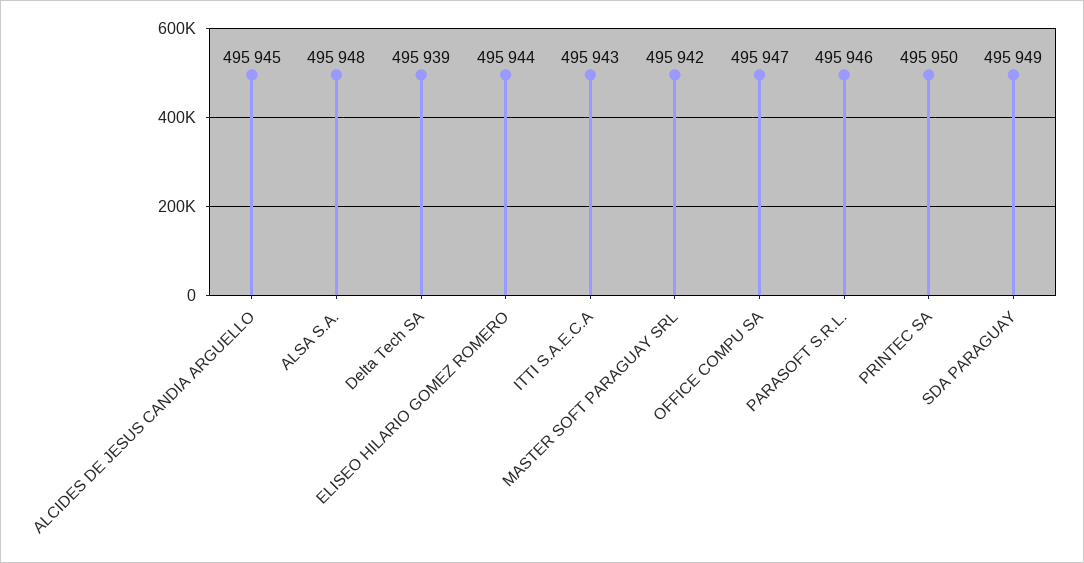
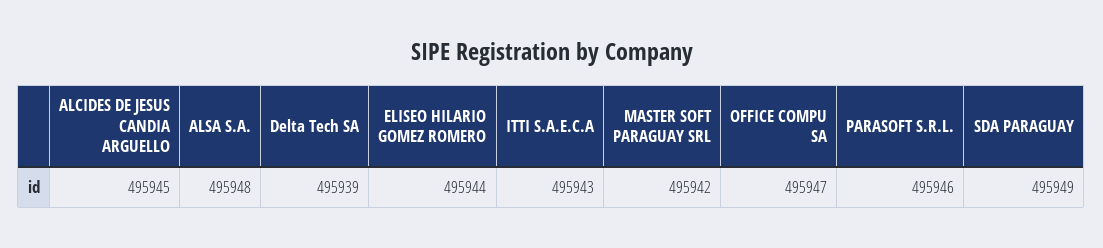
PRINTEC SA: 495950 -> none

